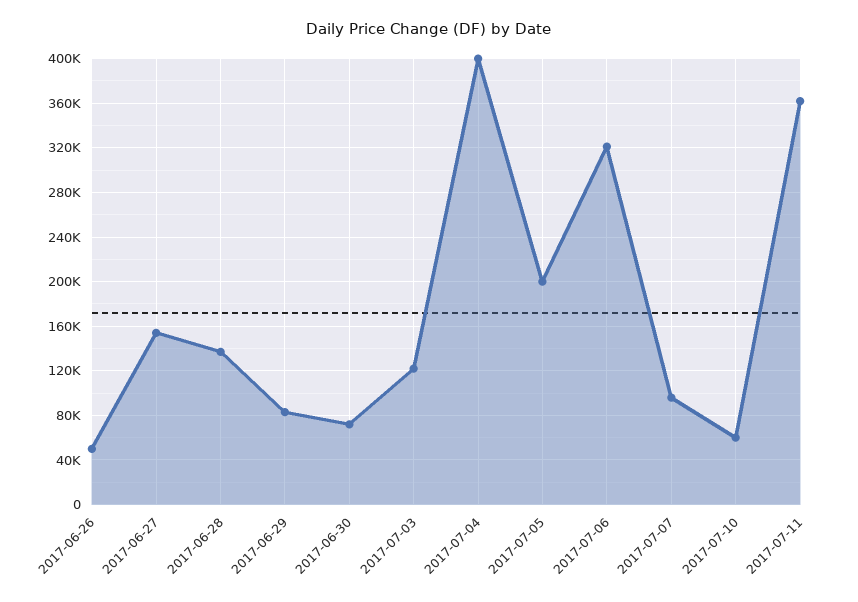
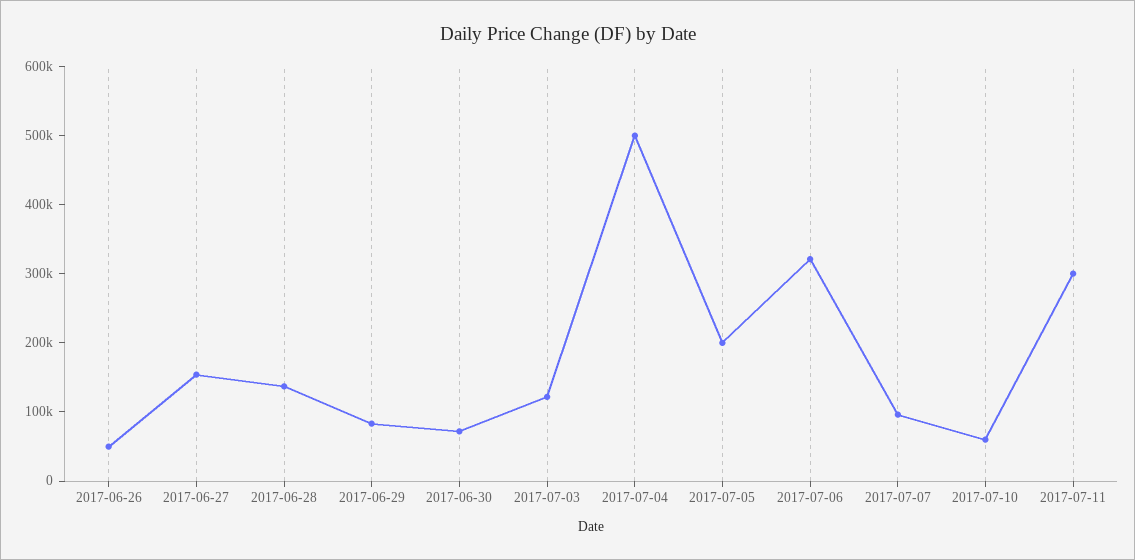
2017-07-04: 400000 -> 500000
2017-07-11: 360000 -> 300000

